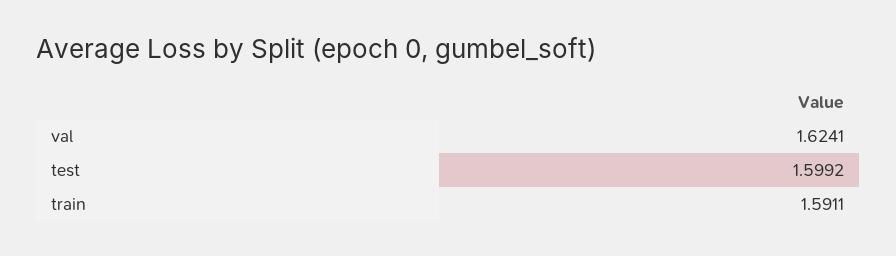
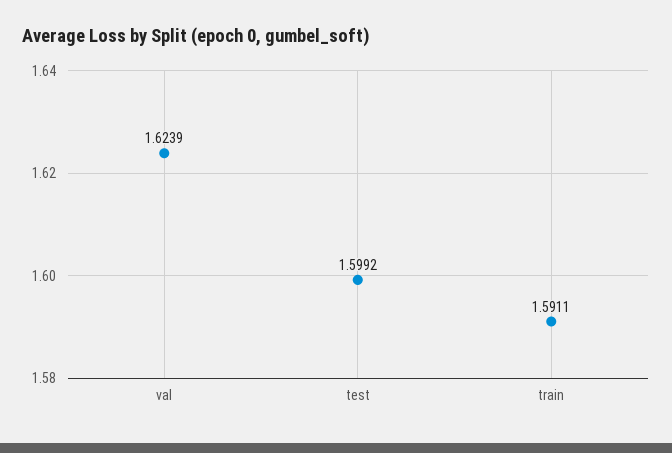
val: 1.6241 -> 1.6239

